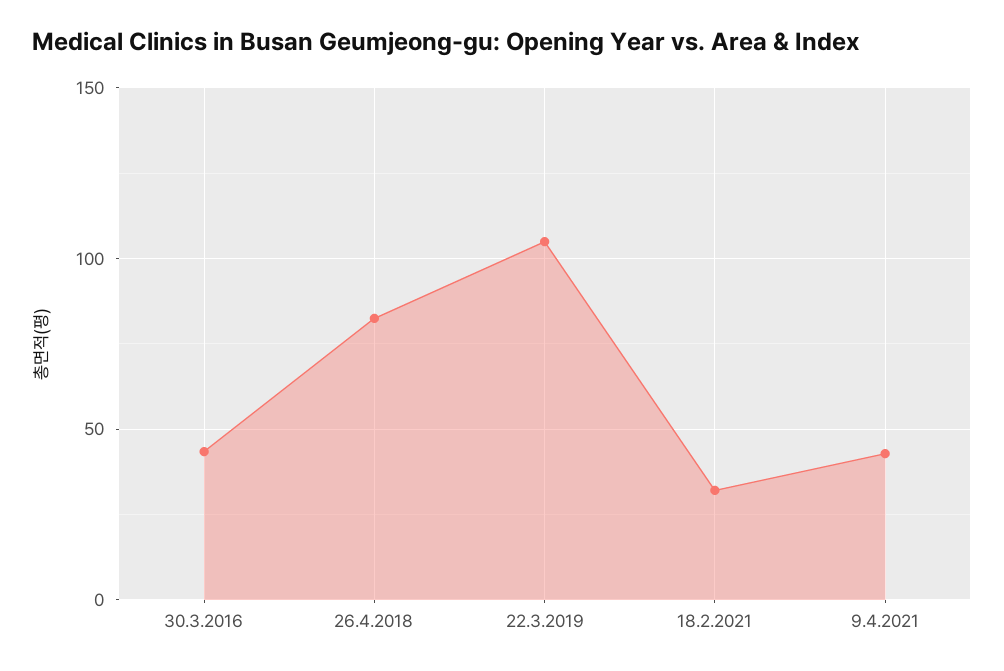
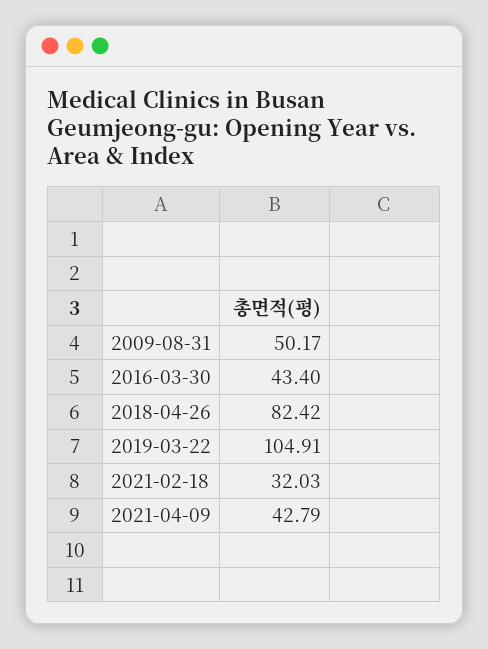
2009-08-31: none -> 50.17

